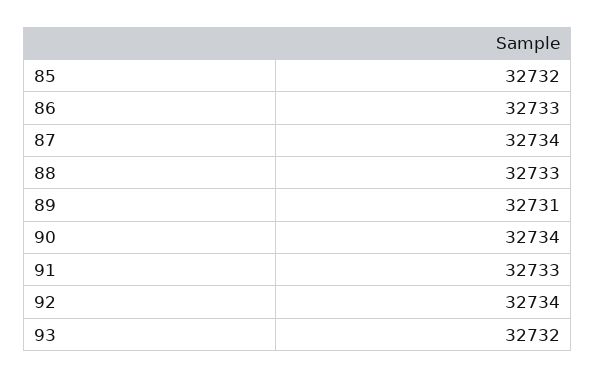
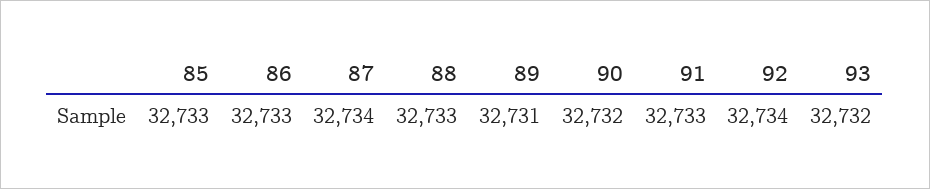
85: 32732 -> 32733
90: 32734 -> 32732

